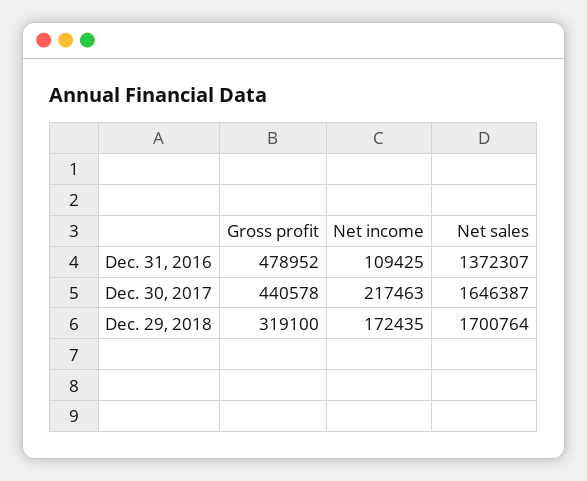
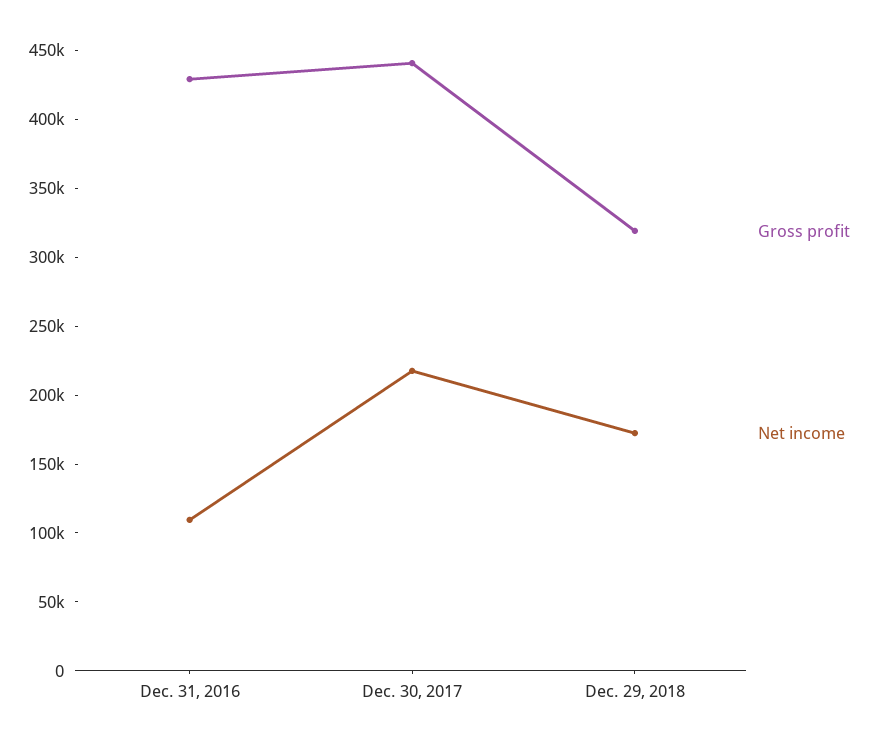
Gross profit, Dec. 31, 2016: 478952 -> 430000
Net sales, Dec. 31, 2016: 1372307 -> none
Net sales, Dec. 30, 2017: 1646387 -> none
Net sales, Dec. 29, 2018: 1700764 -> none

